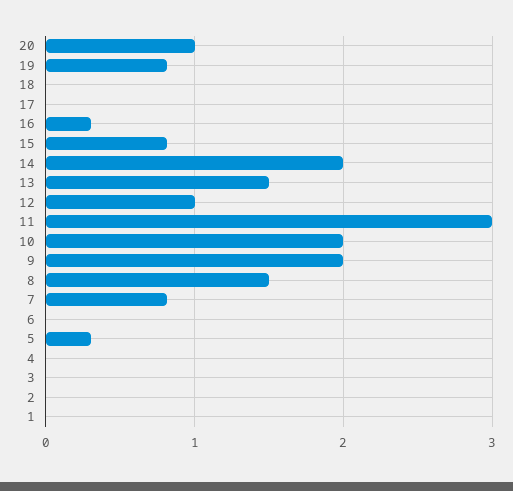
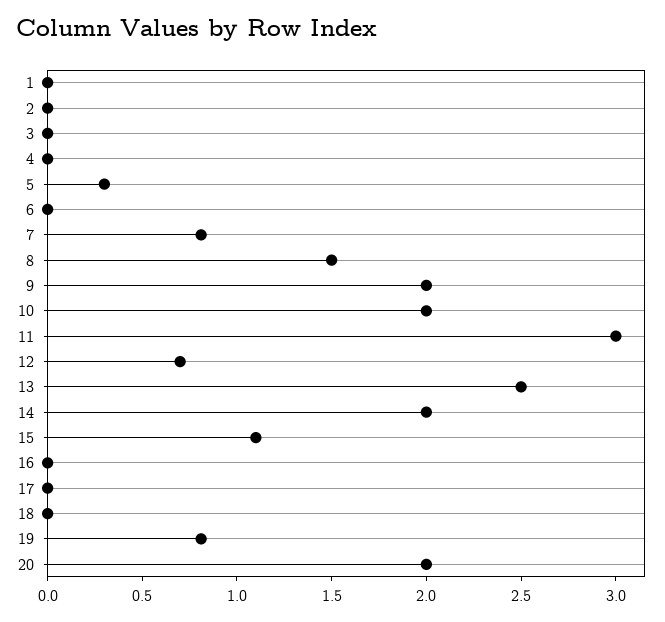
20: 1 -> 2
16: 0.3 -> 0
15: 0.8 -> 1.1
13: 1.5 -> 2.5
12: 1 -> 0.7

